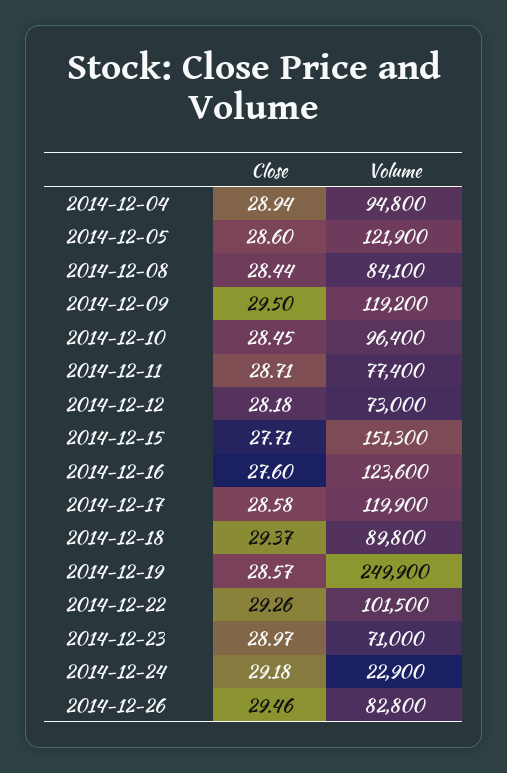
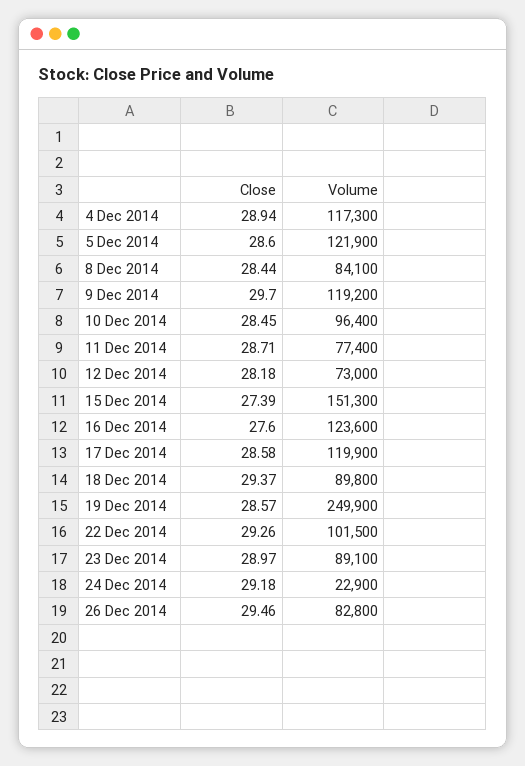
Volume, 2014-12-04: 94800 -> 117300
Close, 2014-12-09: 29.5 -> 29.7
Close, 2014-12-15: 27.71 -> 27.39
Volume, 2014-12-23: 71000 -> 89100

